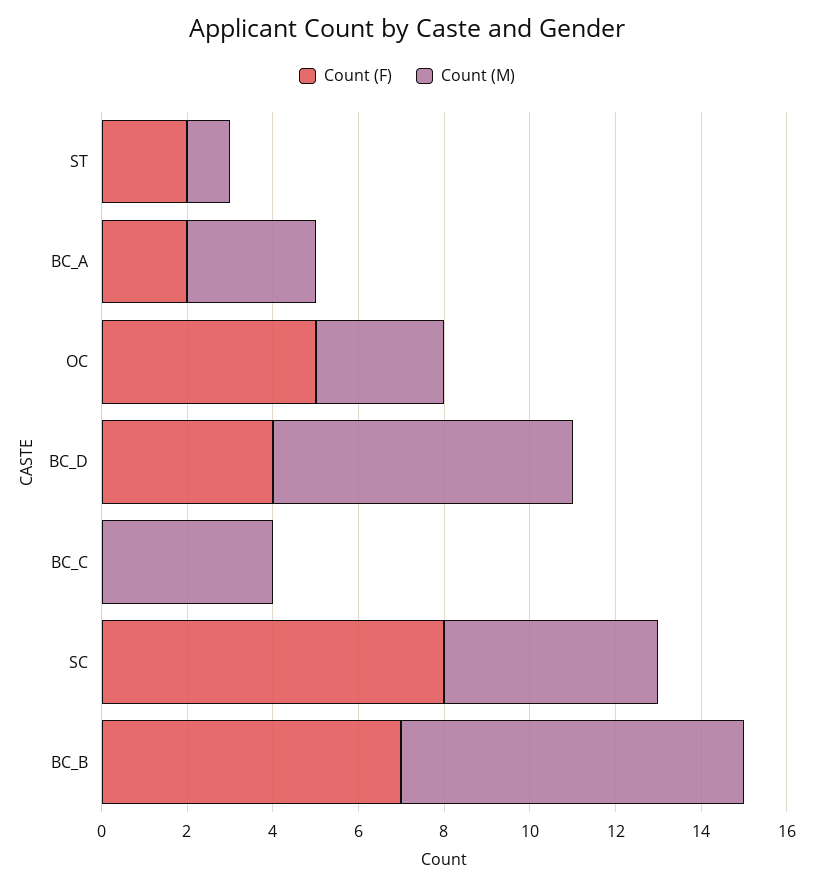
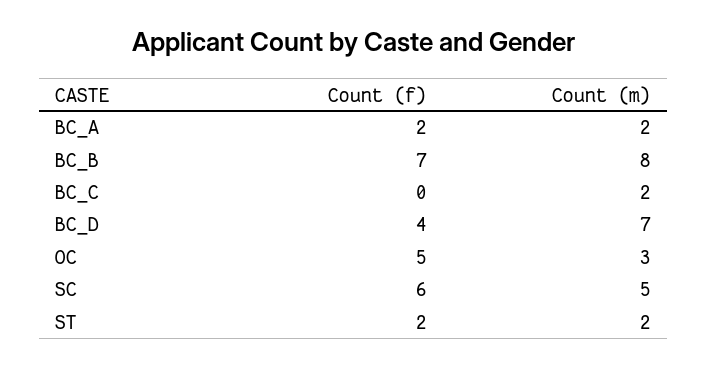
Count (M), ST: 1 -> 2
Count (M), BC_A: 3 -> 2
Count (M), BC_C: 4 -> 2
Count (F), SC: 8 -> 6

